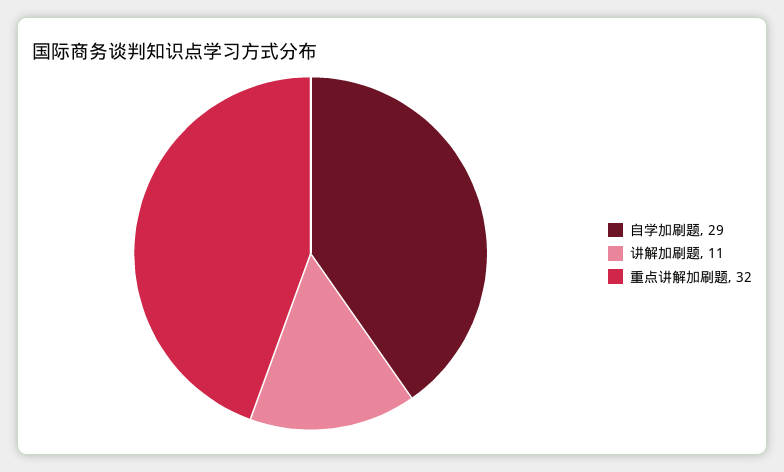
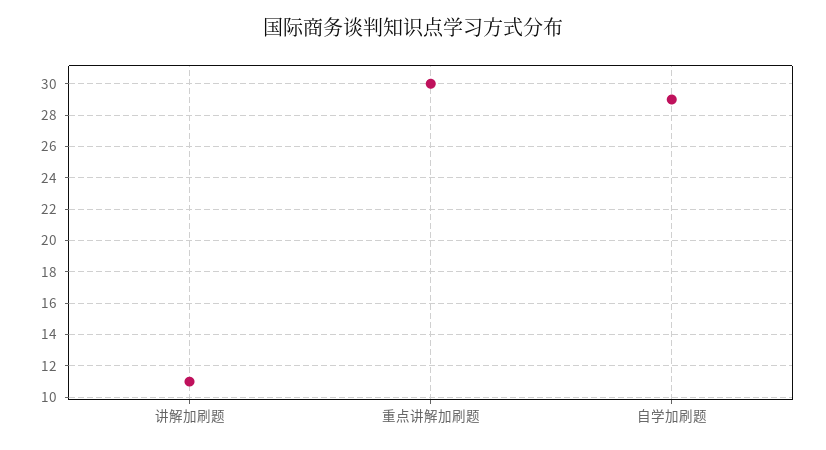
重点讲解加刷题: 32 -> 30

